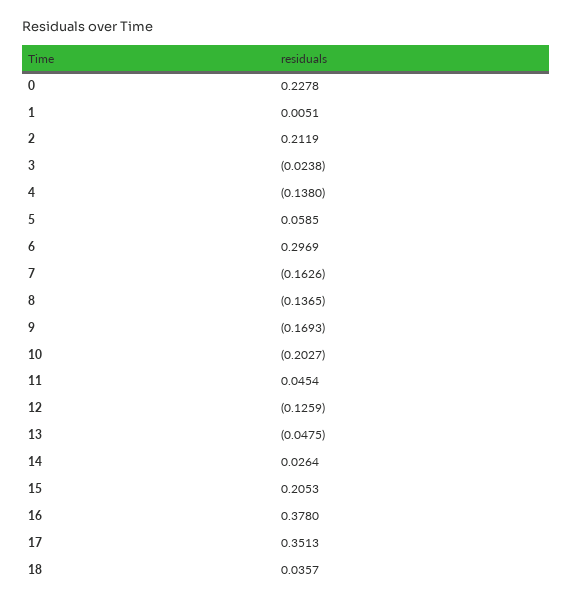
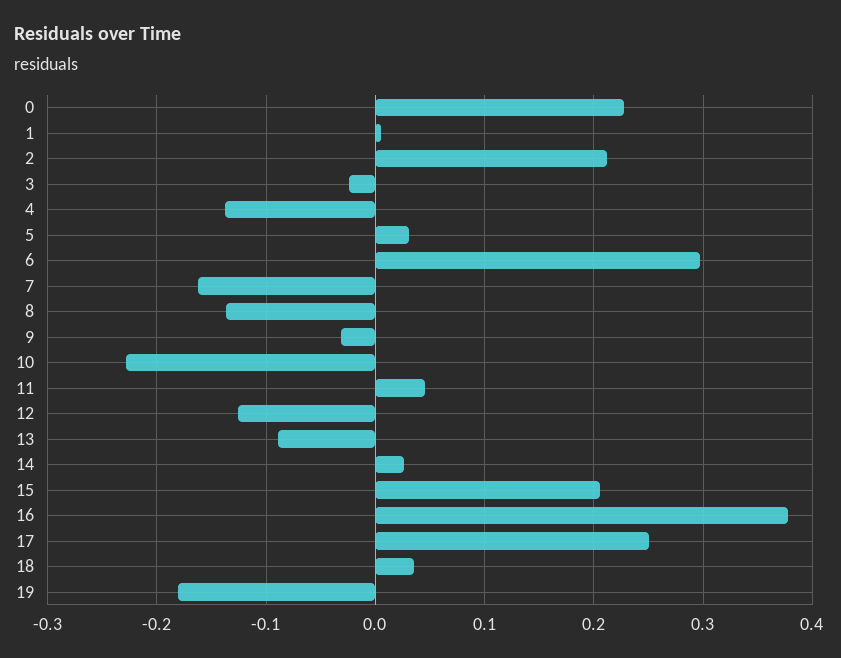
5: 0.0585 -> 0.03
9: -0.1693 -> -0.03
10: -0.2027 -> -0.23
13: -0.0475 -> -0.09
17: 0.3513 -> 0.25
19: none -> -0.18

